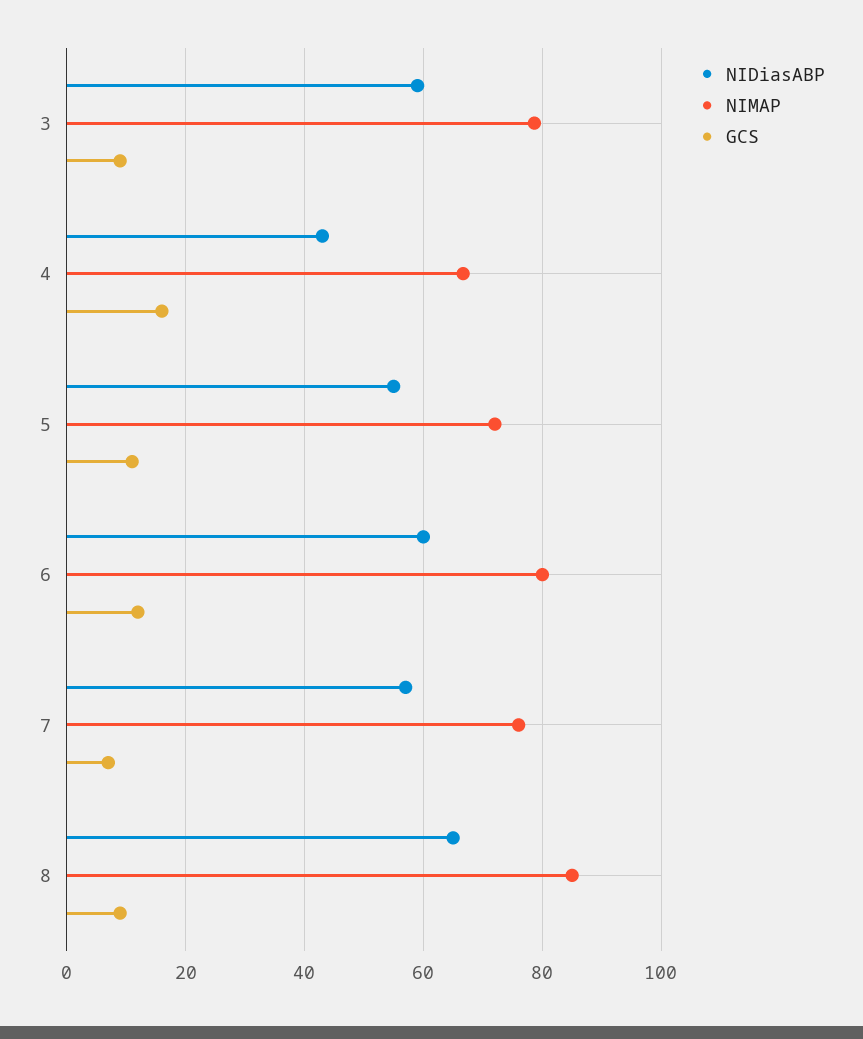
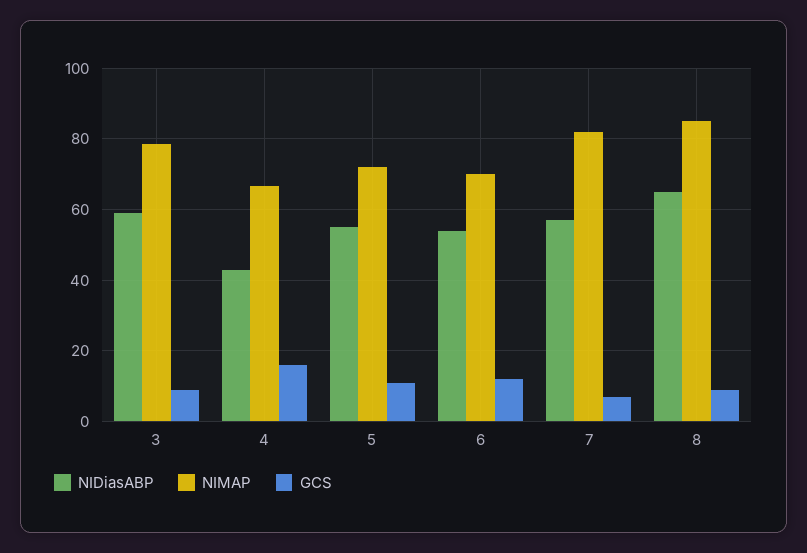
NIDiasABP, 6: 60 -> 54
NIMAP, 6: 80 -> 70
NIMAP, 7: 76 -> 82

